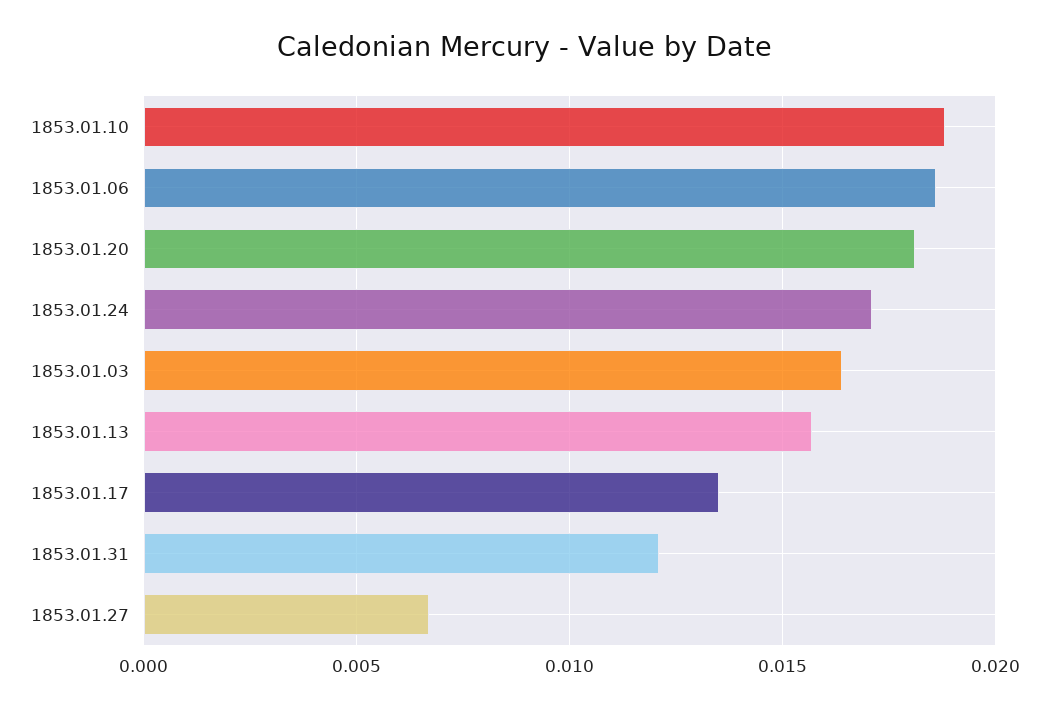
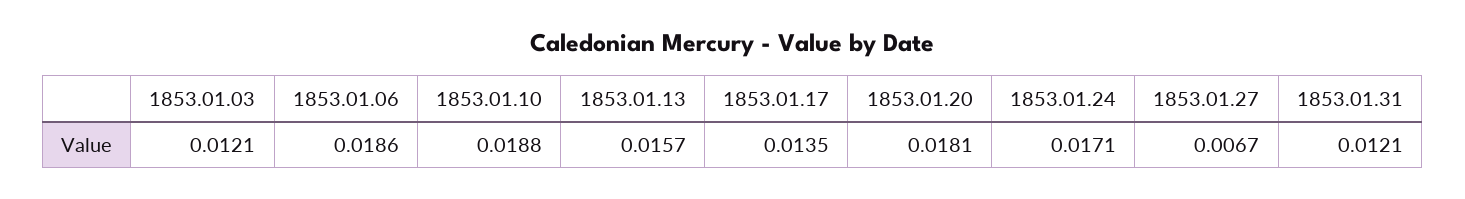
1853.01.03: 0.0165 -> 0.0121

